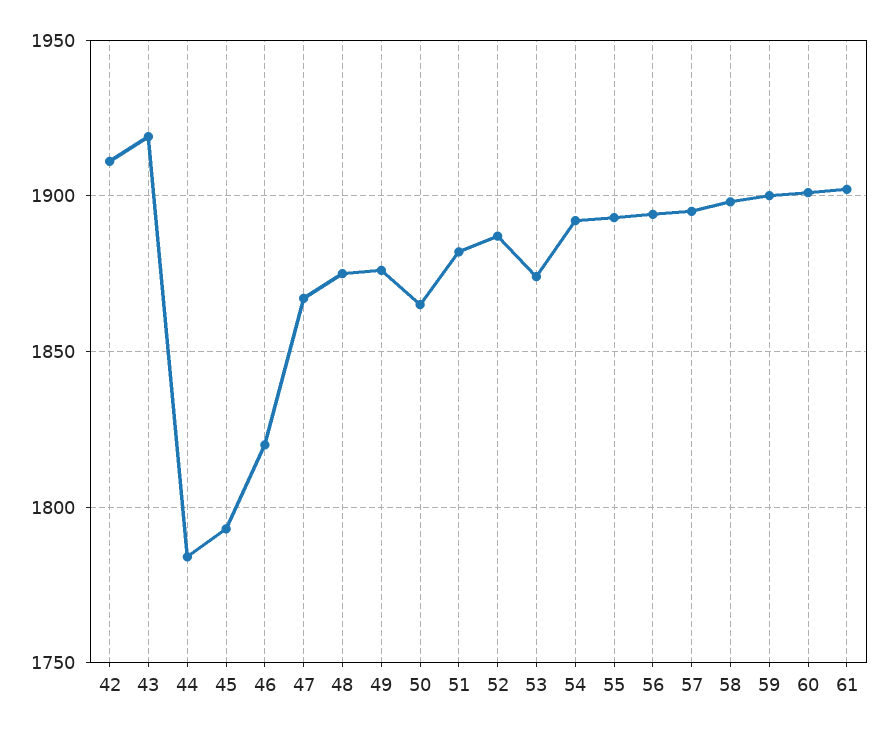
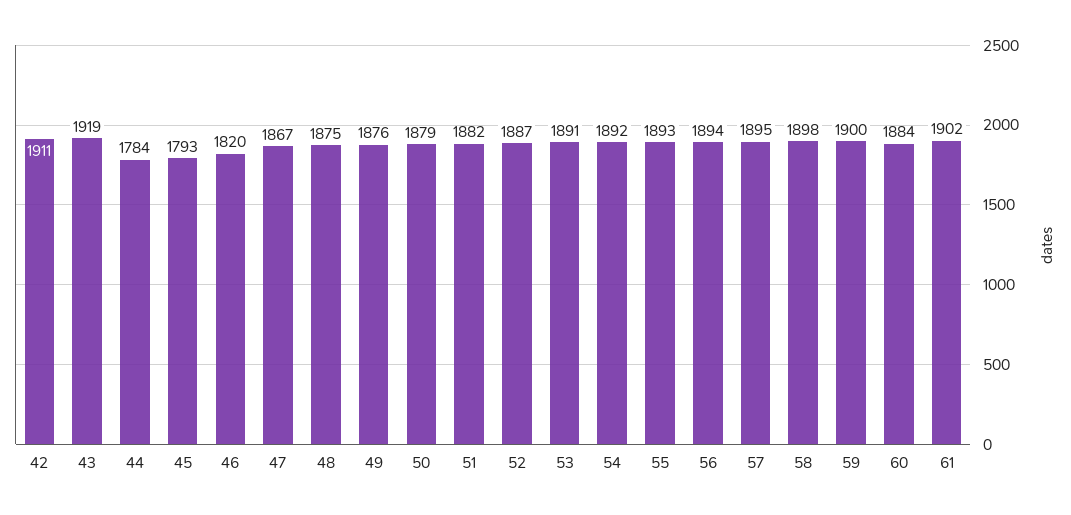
50: 1865 -> 1879
53: 1875 -> 1891
60: 1900 -> 1884

